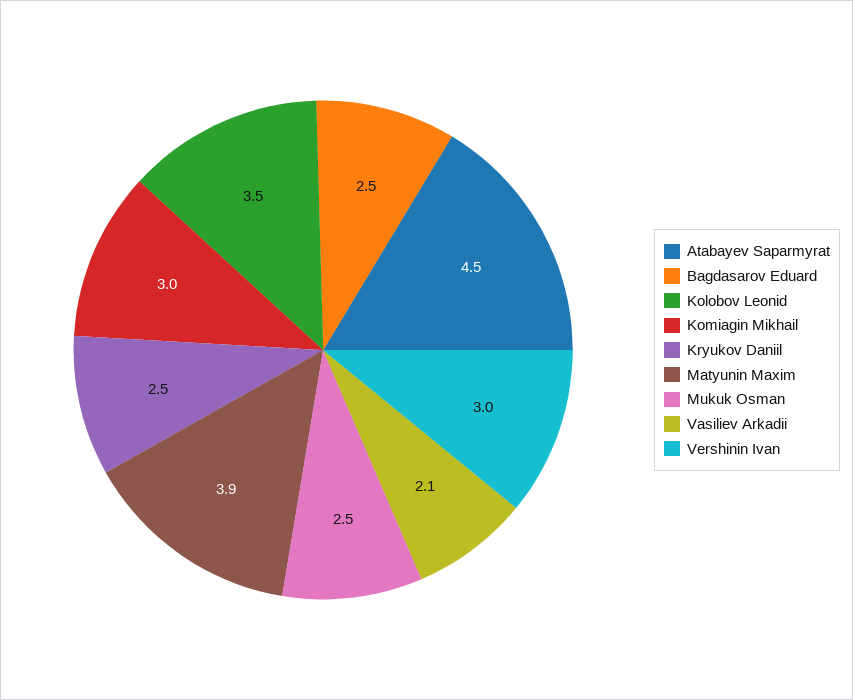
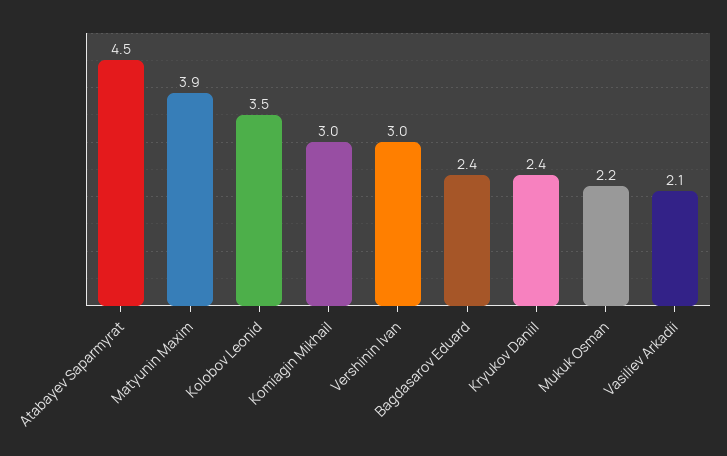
Bagdasarov Eduard: 2.5 -> 2.4
Kryukov Daniil: 2.5 -> 2.4
Mukuk Osman: 2.5 -> 2.2

